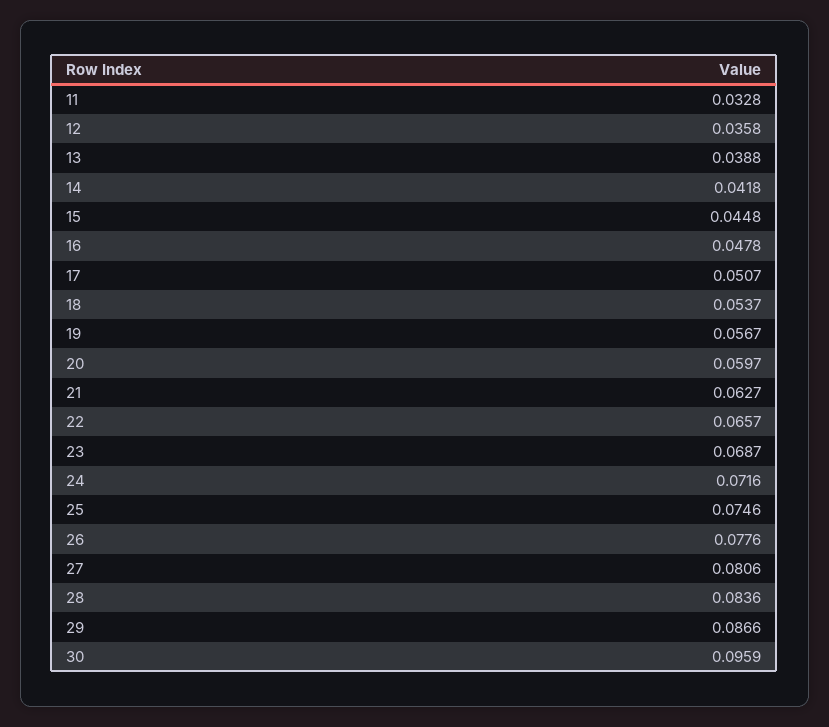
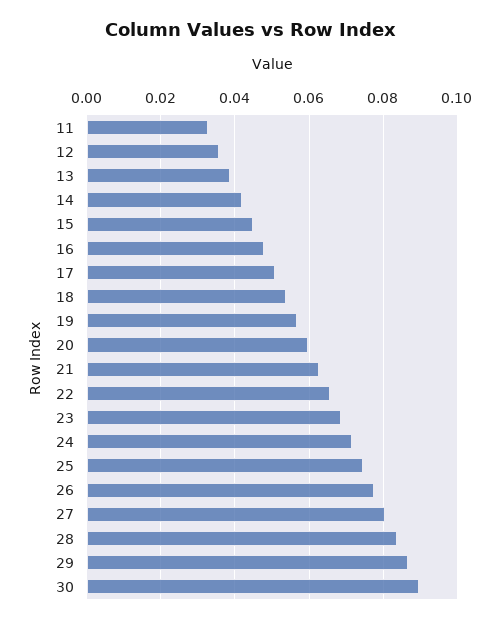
30: 0.0959 -> 0.09

